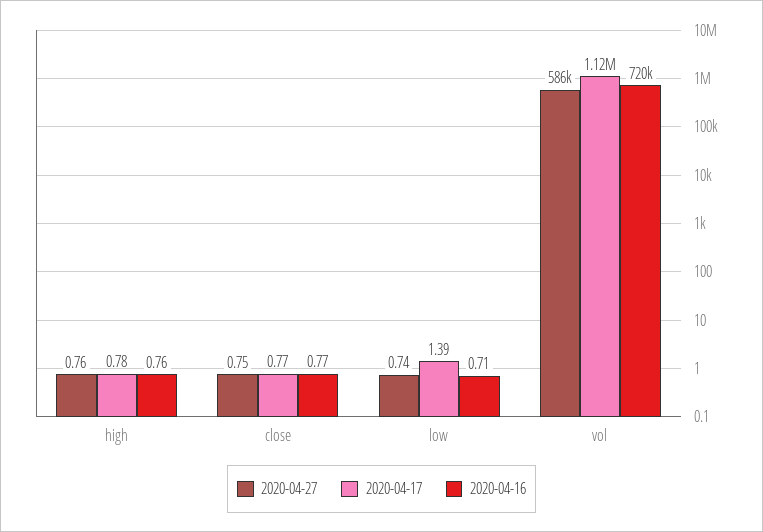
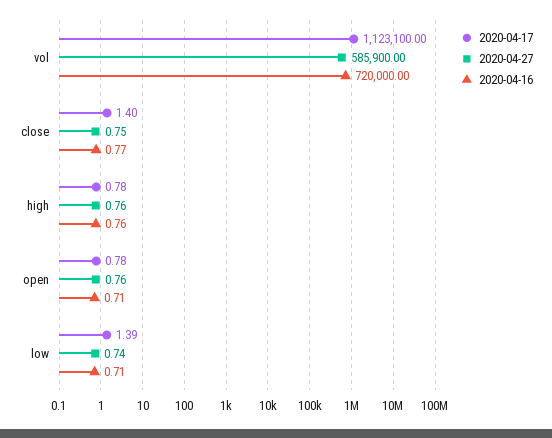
2020-04-17, close: 0.77 -> 1.4
2020-04-17, open: none -> 0.78
2020-04-27, open: none -> 0.76
2020-04-16, open: none -> 0.71

